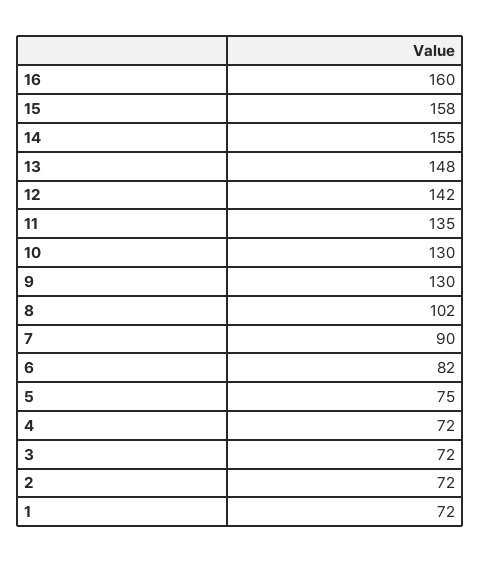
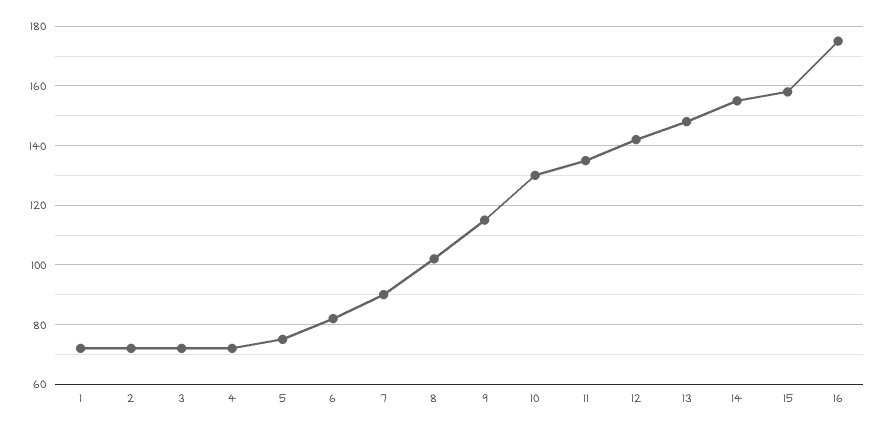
16: 160 -> 175
9: 130 -> 115

